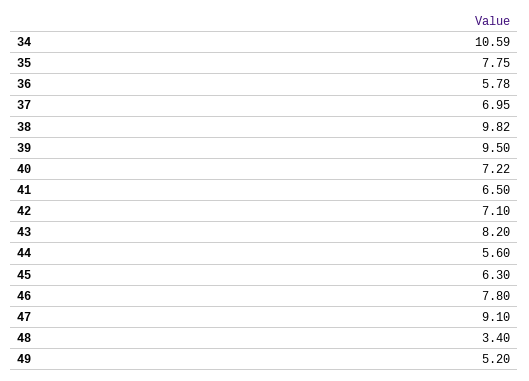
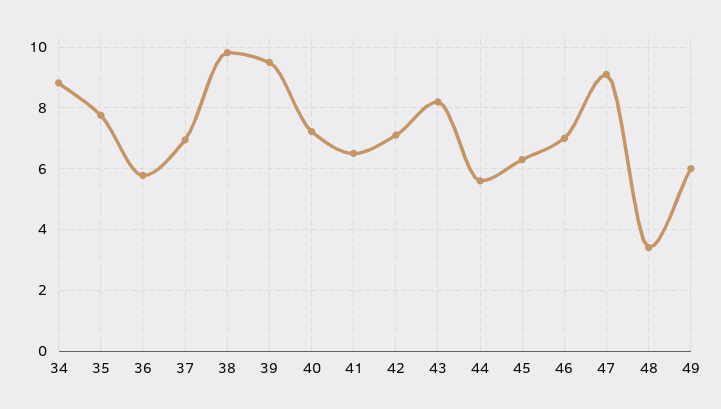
34: 10.59 -> 8.8
46: 7.8 -> 7
49: 5.2 -> 6

